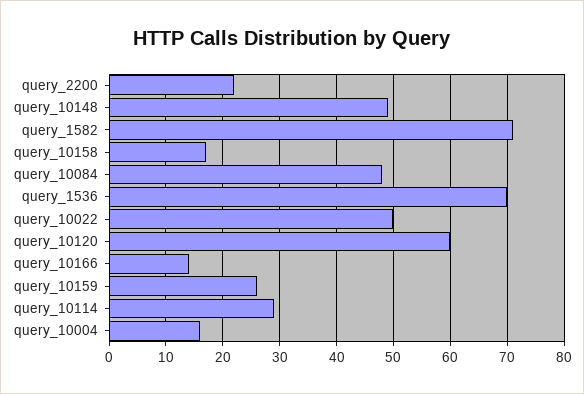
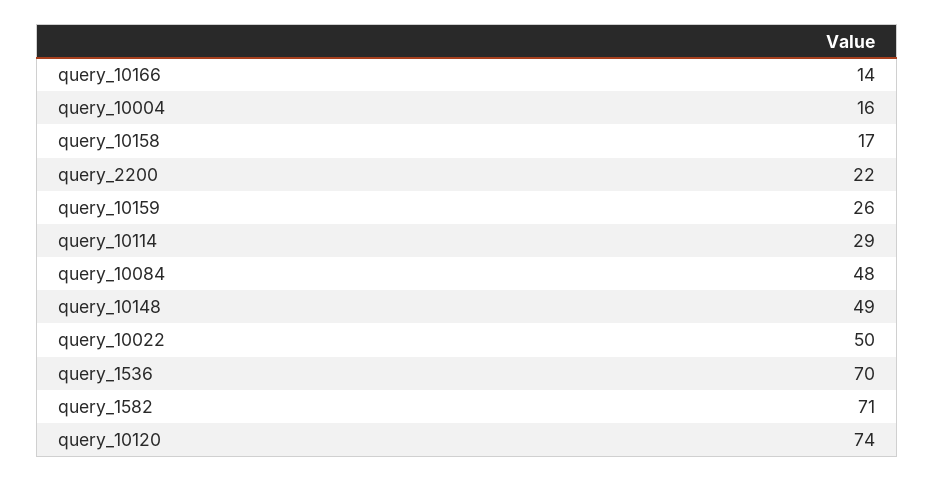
query_10120: 60 -> 74

